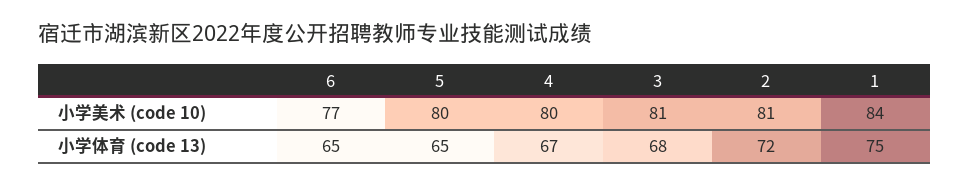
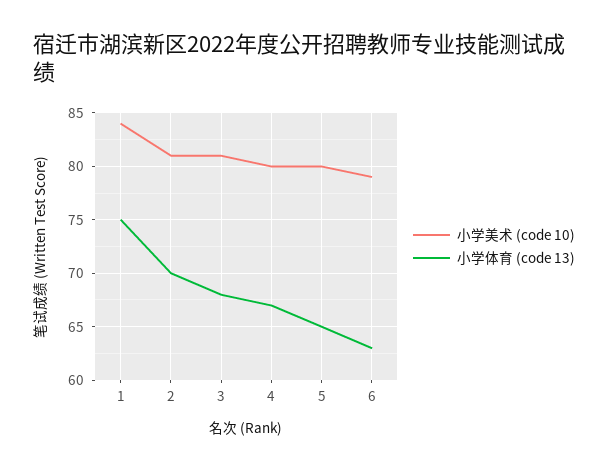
小学美术 (code 10), 6: 77 -> 79
小学体育 (code 13), 6: 65 -> 63
小学体育 (code 13), 2: 72 -> 70

